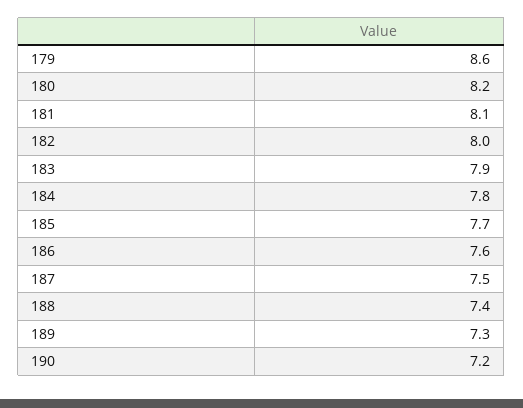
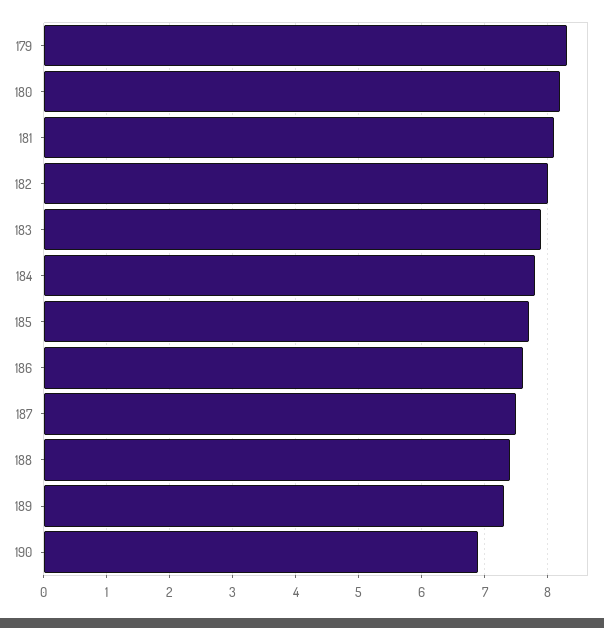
179: 8.6 -> 8.3
190: 7.2 -> 6.9

